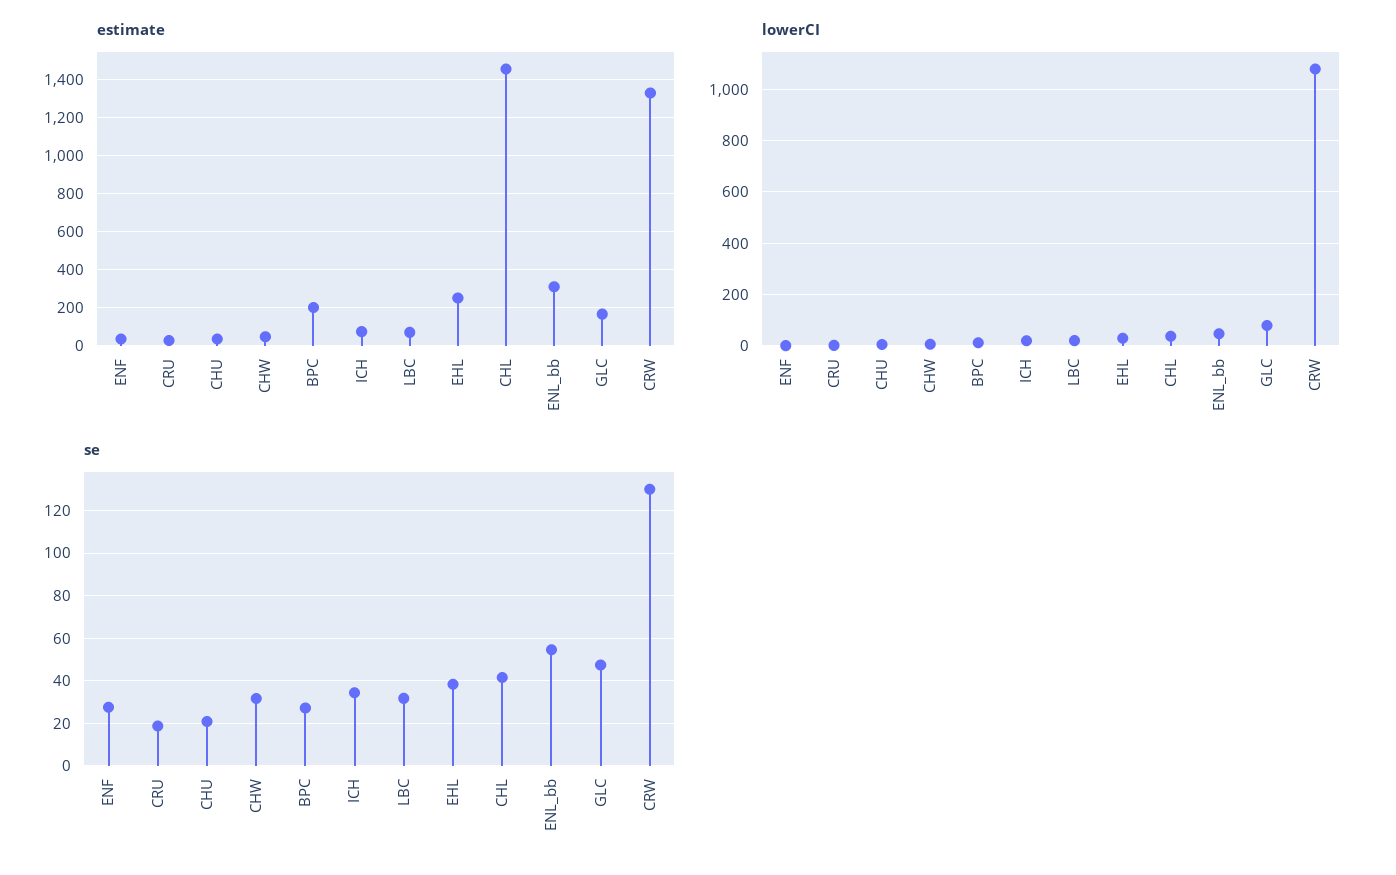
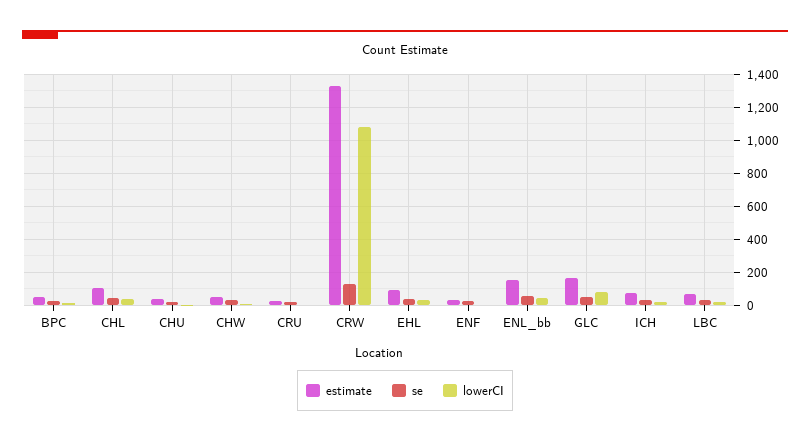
estimate, BPC: 200 -> 50
estimate, EHL: 250 -> 100
estimate, CHL: 1450 -> 100
estimate, ENL_bb: 300 -> 150

